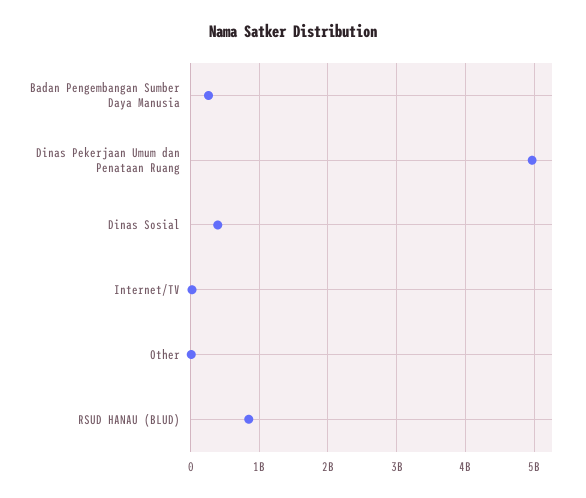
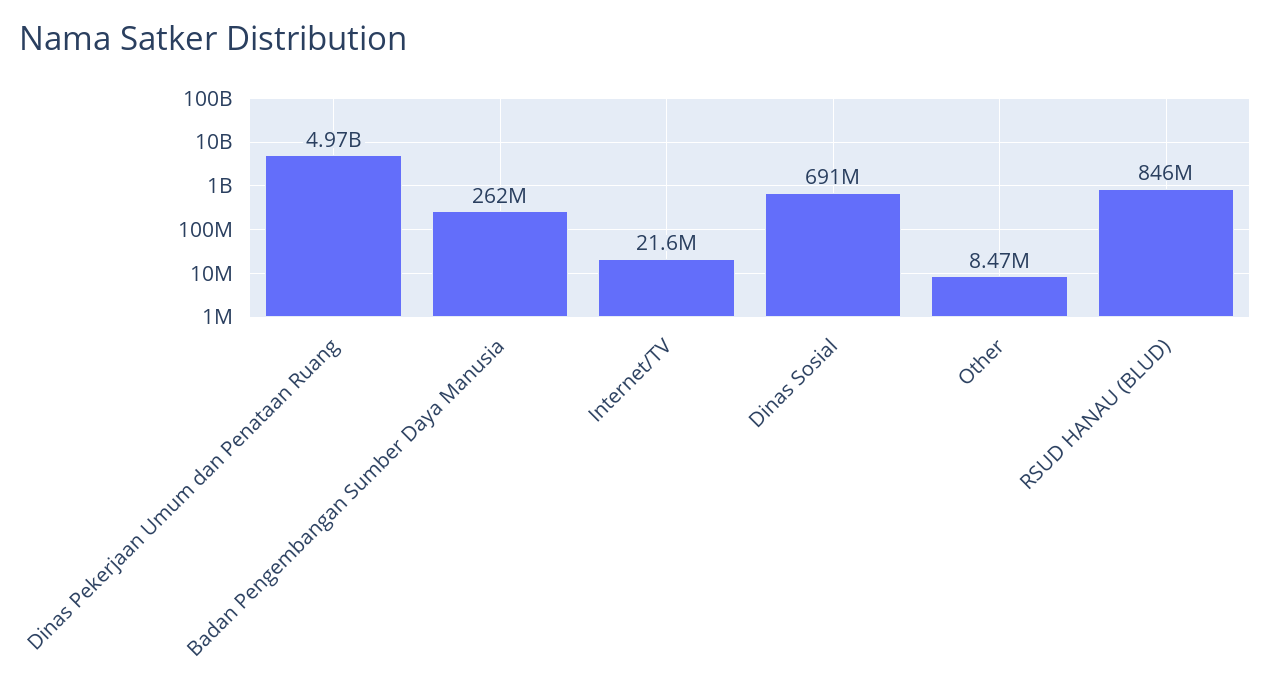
Dinas Sosial: 400000000 -> 691000000

